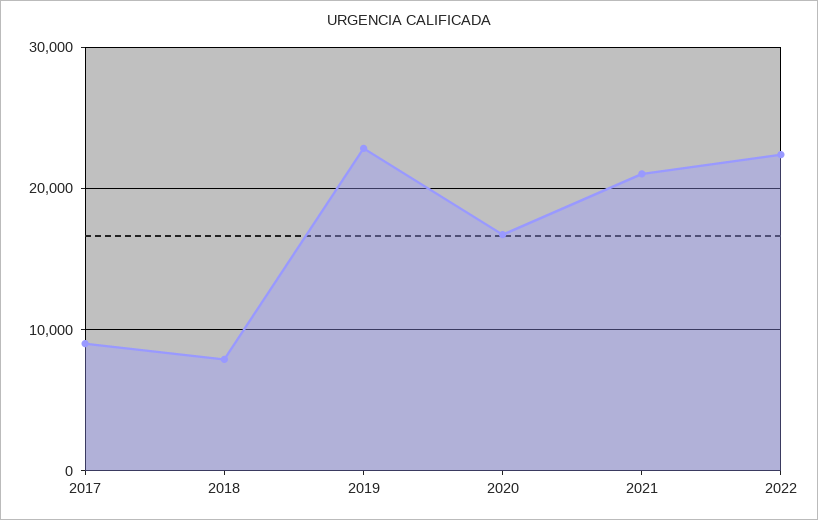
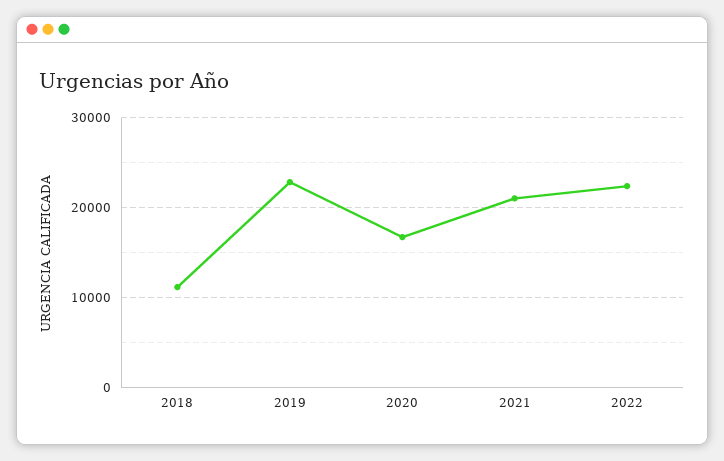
2017: 9000 -> none
2018: 8000 -> 11000

